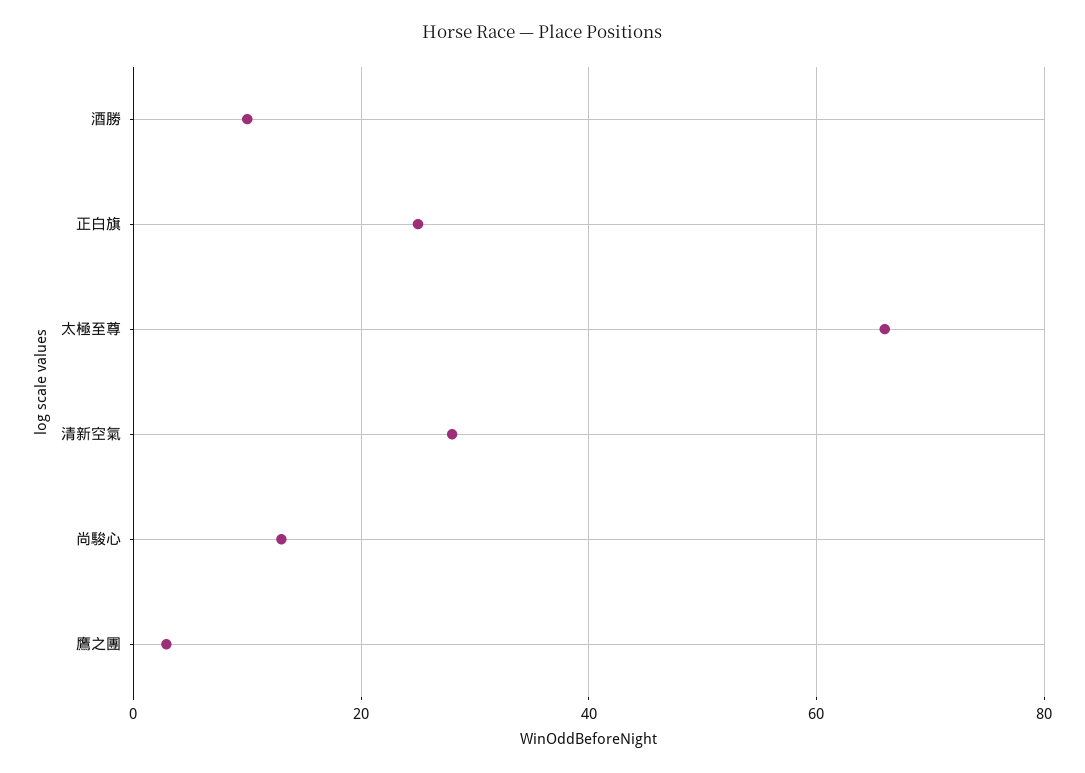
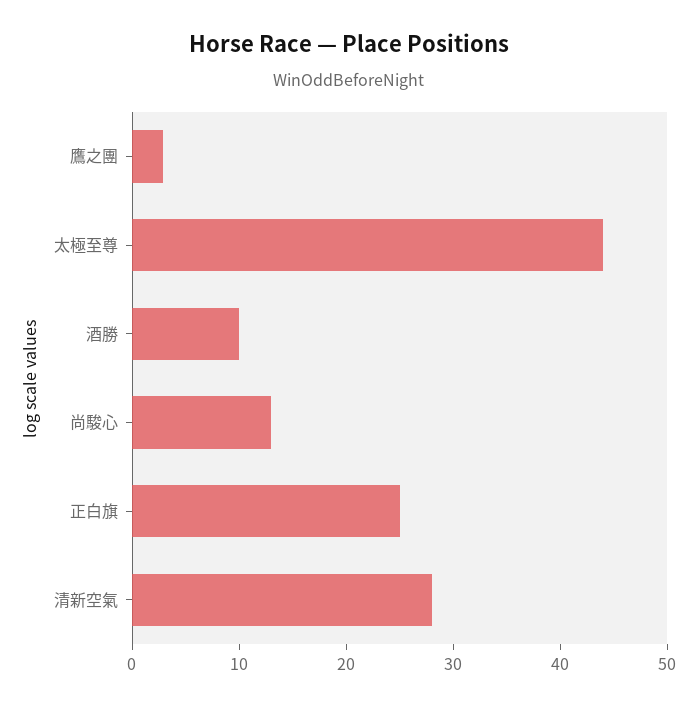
太極至尊: 66 -> 44

